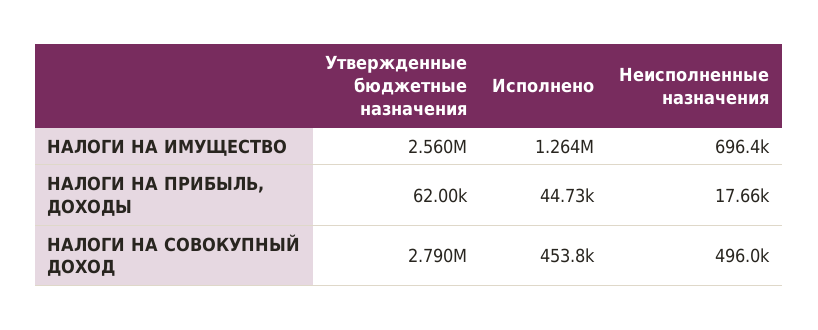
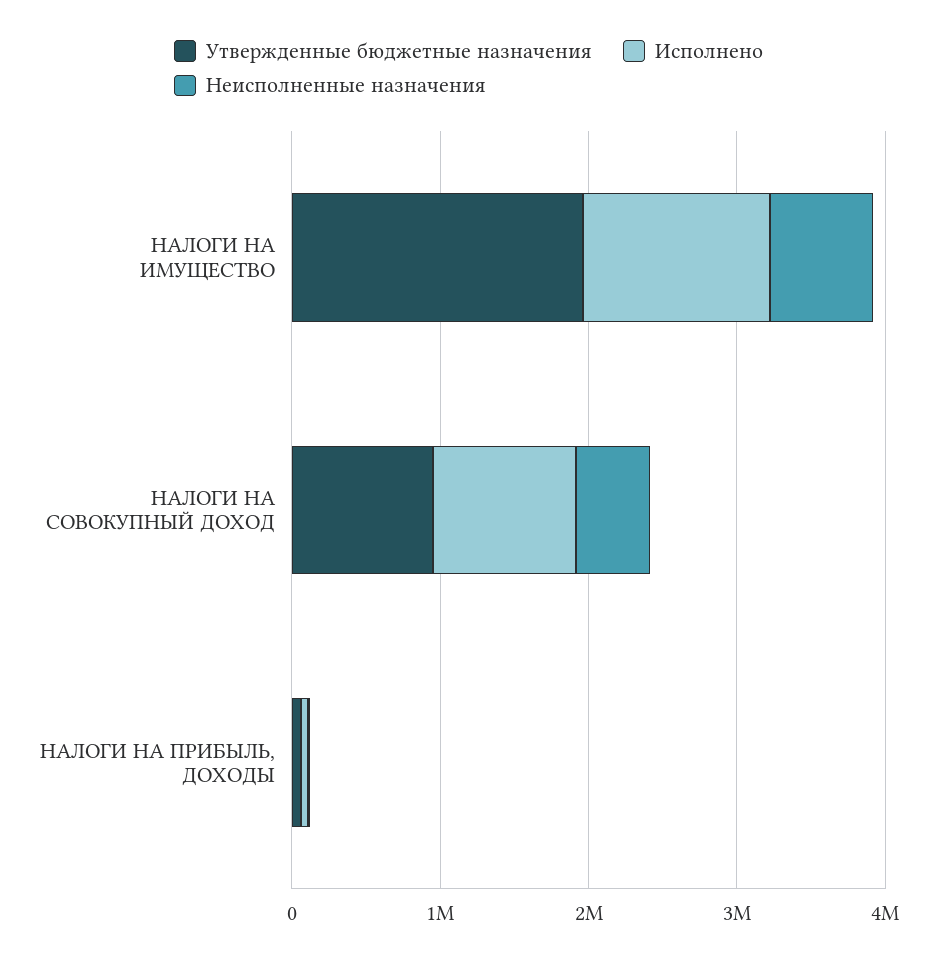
Утвержденные бюджетные назначения, НАЛОГИ НА ИМУЩЕСТВО: 2560000 -> 2000000
Утвержденные бюджетные назначения, НАЛОГИ НА СОВОКУПНЫЙ ДОХОД: 2790000 -> 1000000
Исполнено, НАЛОГИ НА СОВОКУПНЫЙ ДОХОД: 453800 -> 1000000

